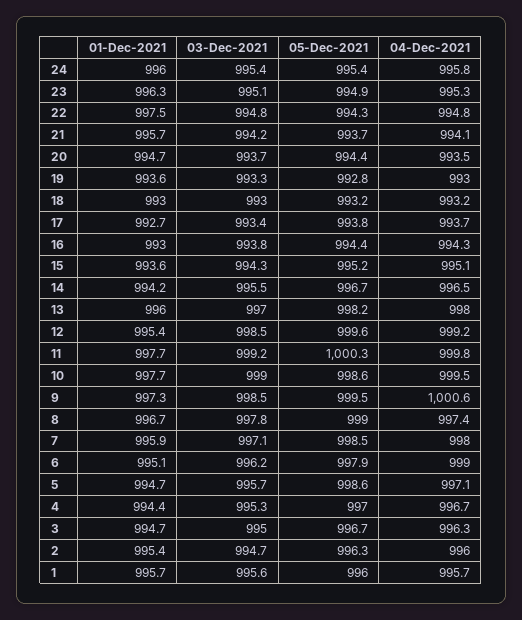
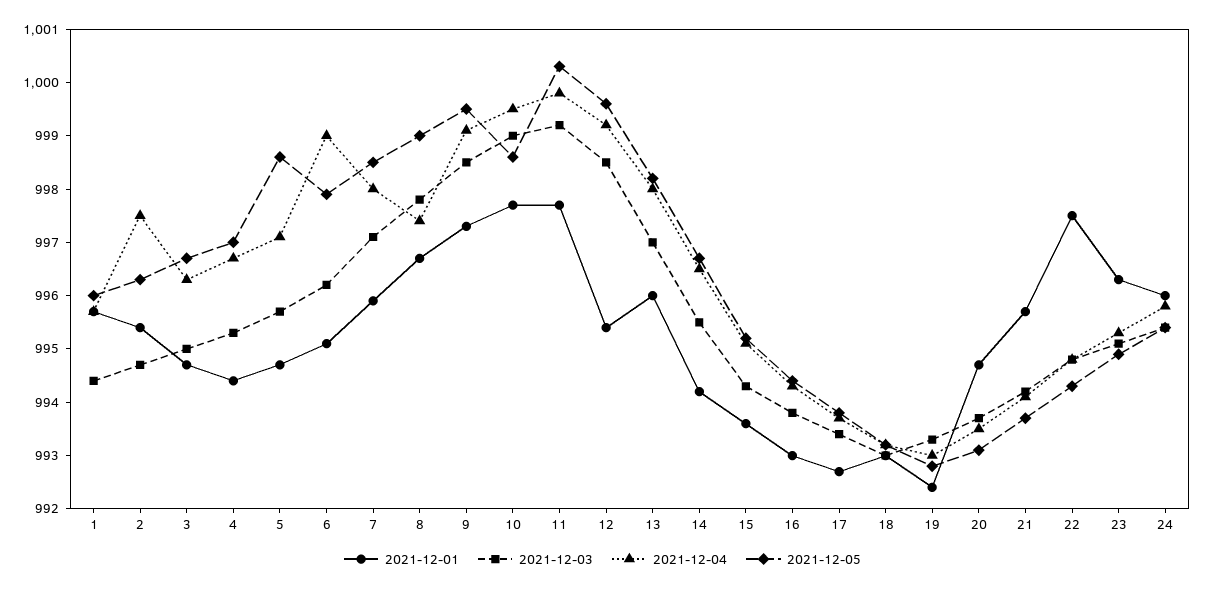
05-Dec-2021, 20: 994.4 -> 993
01-Dec-2021, 19: 993.6 -> 992.5
04-Dec-2021, 9: 1000.6 -> 999
04-Dec-2021, 2: 996 -> 997.5
03-Dec-2021, 1: 995.6 -> 994.5

